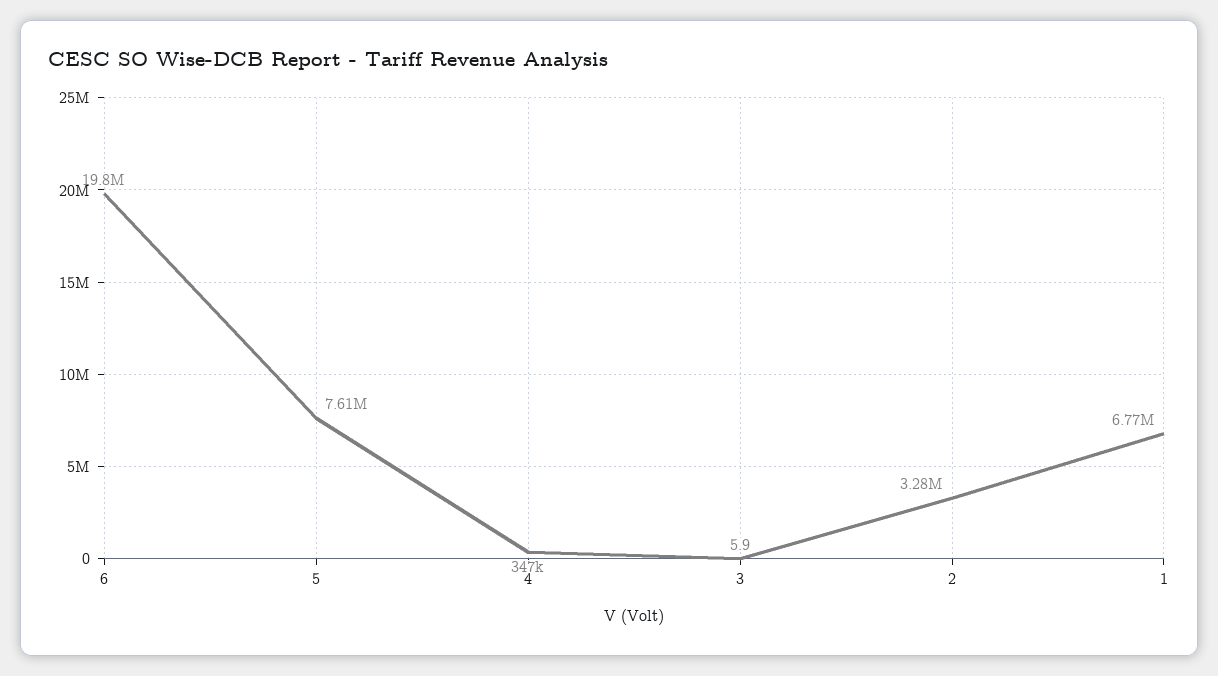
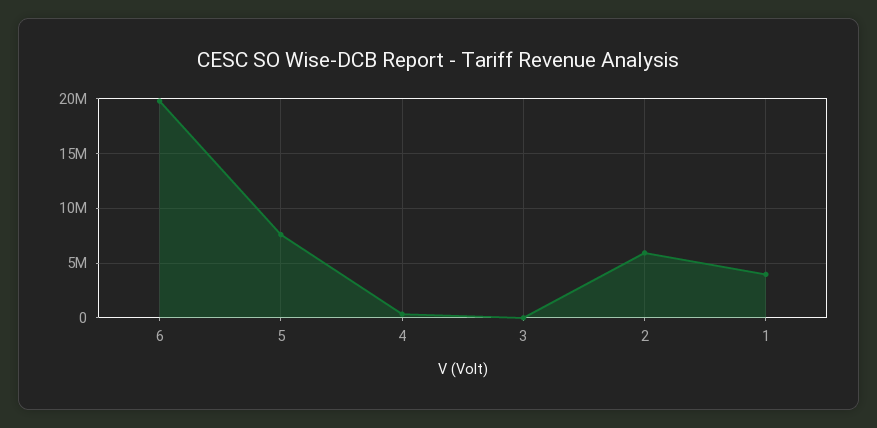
2: 3280000 -> 6000000
1: 6770000 -> 4000000

